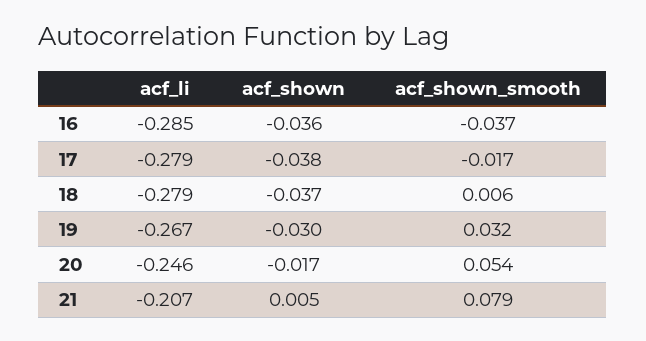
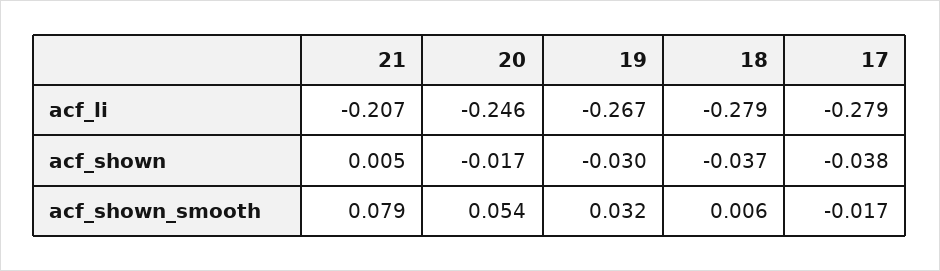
acf_li, 16: -0.285 -> none
acf_shown, 16: -0.036 -> none
acf_shown_smooth, 16: -0.037 -> none

